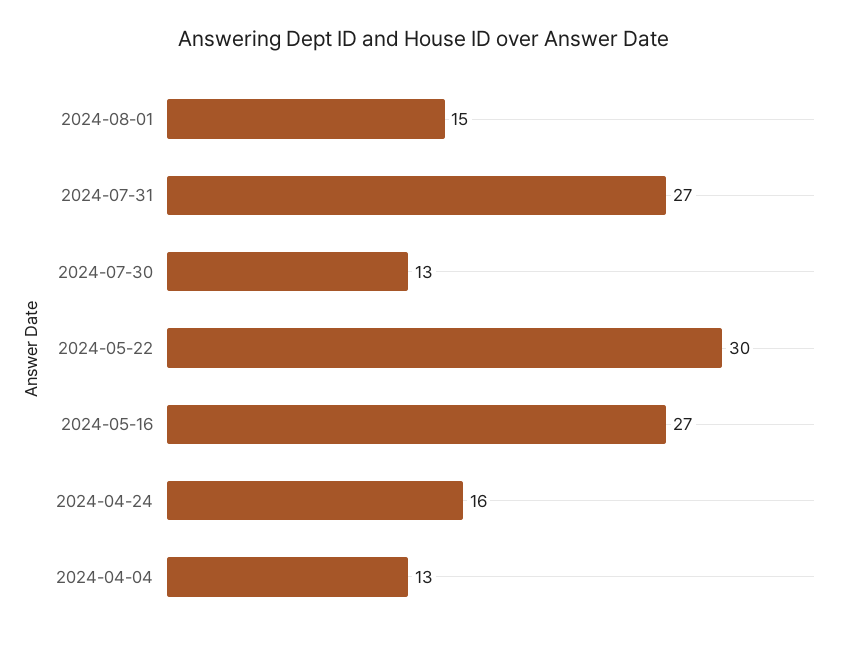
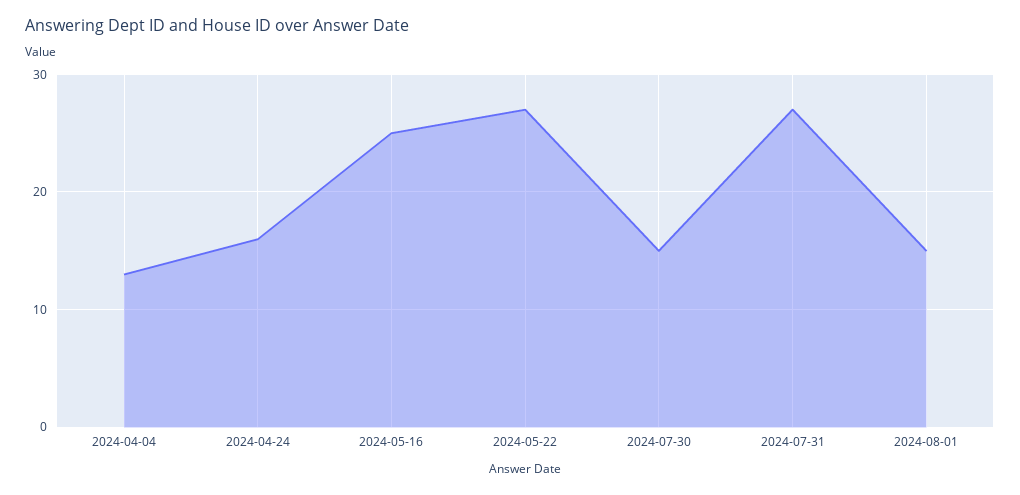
2024-07-30: 13 -> 15
2024-05-22: 30 -> 27
2024-05-16: 27 -> 25

